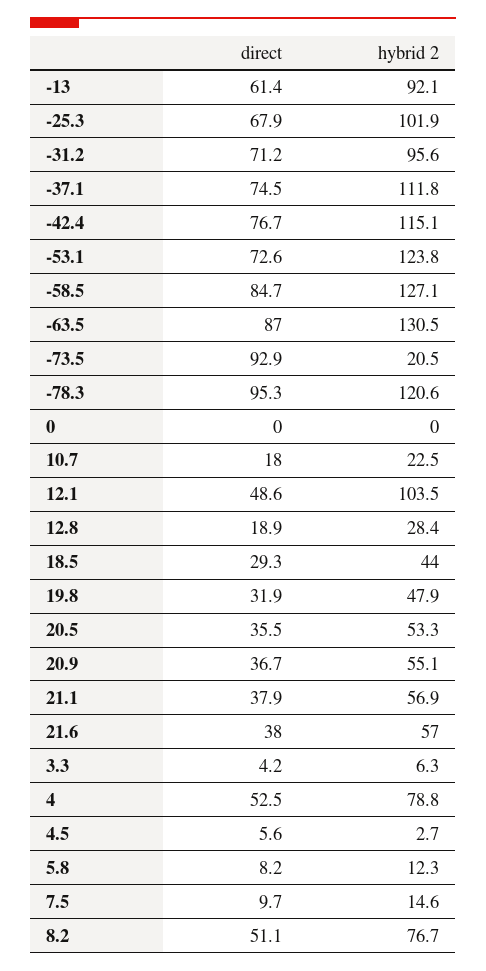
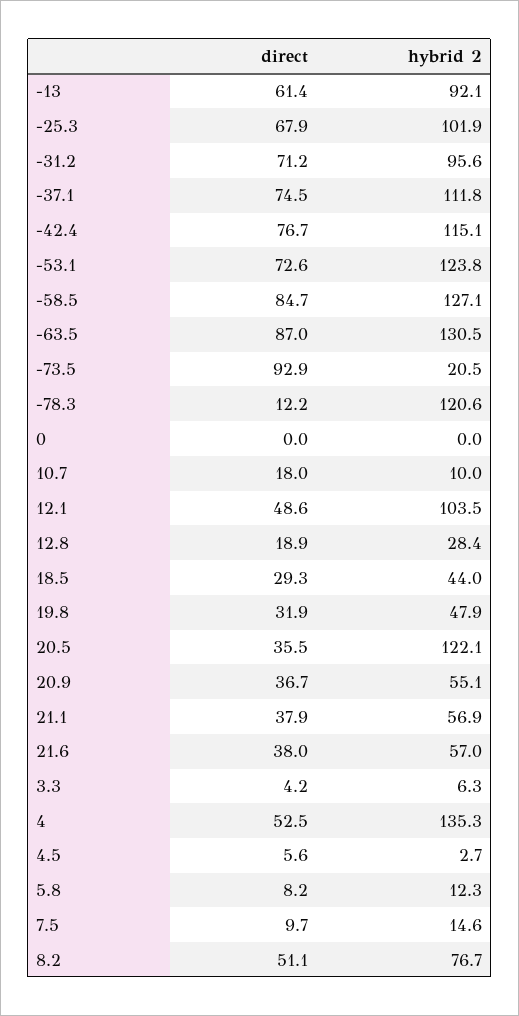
direct, -78.3: 95.3 -> 12.2
hybrid 2, 10.7: 22.5 -> 10
hybrid 2, 20.5: 53.3 -> 122.1
hybrid 2, 4: 78.8 -> 135.3

